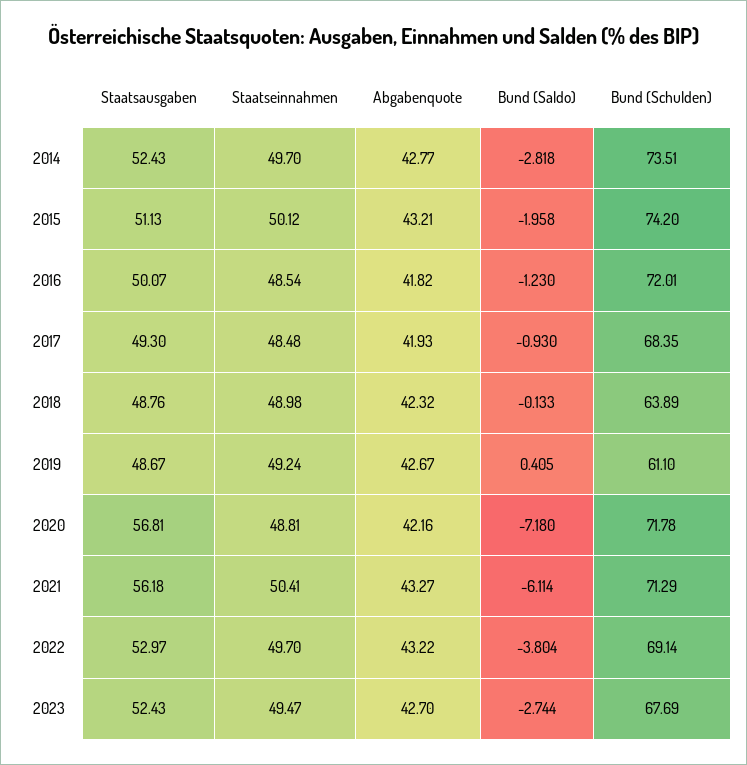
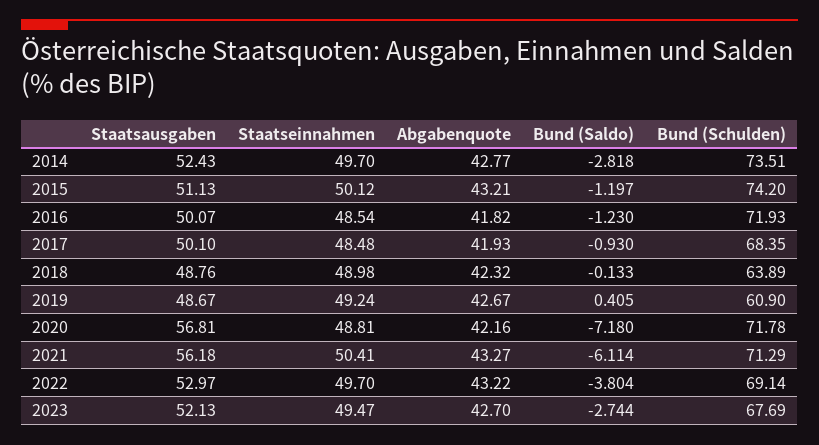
Bund (Saldo), 2015: -1.958 -> -1.197
Bund (Schulden), 2016: 72.01 -> 71.93
Staatsausgaben, 2017: 49.3 -> 50.1
Bund (Schulden), 2019: 61.1 -> 60.9
Staatsausgaben, 2023: 52.43 -> 52.13

